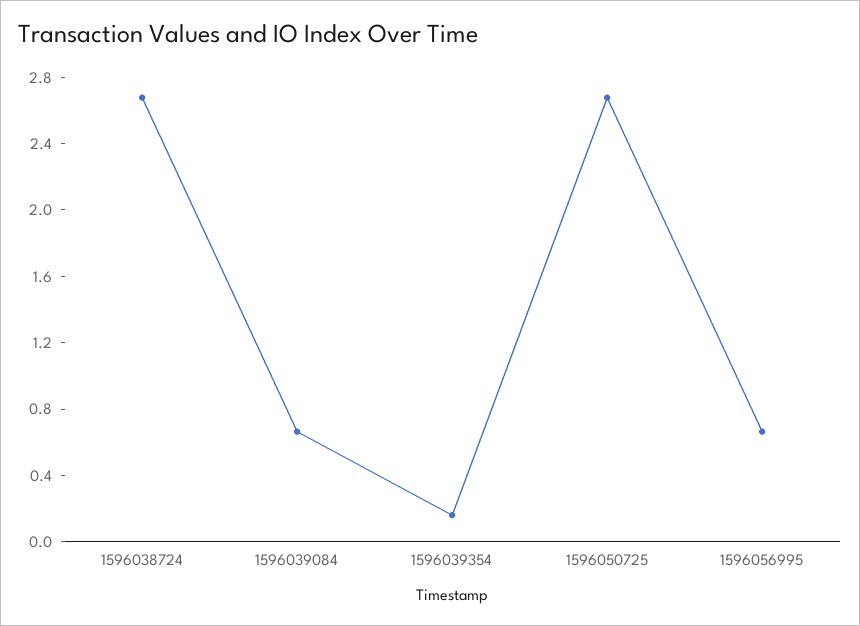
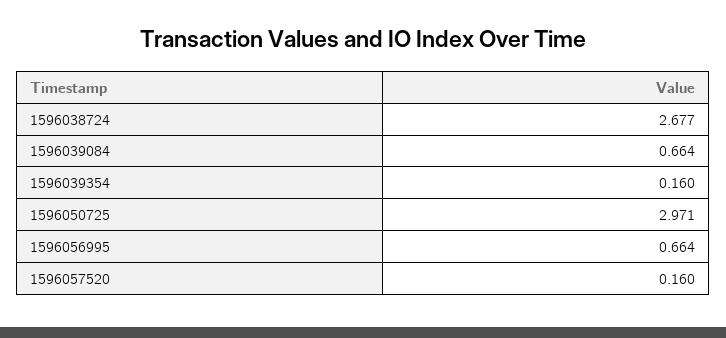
1596050725: 2.7 -> 2.971
1596057520: none -> 0.16

